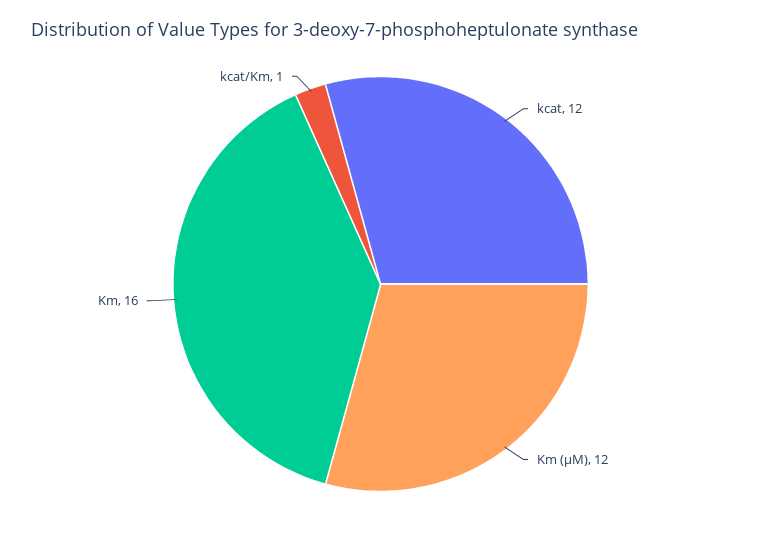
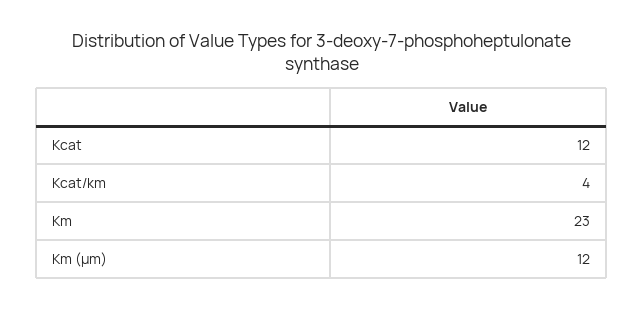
Km: 16 -> 23
kcat/Km: 1 -> 4

